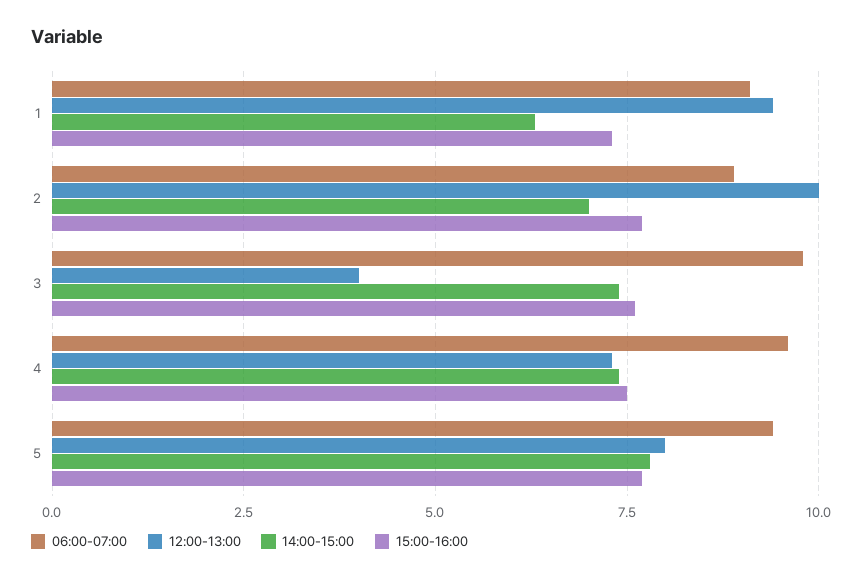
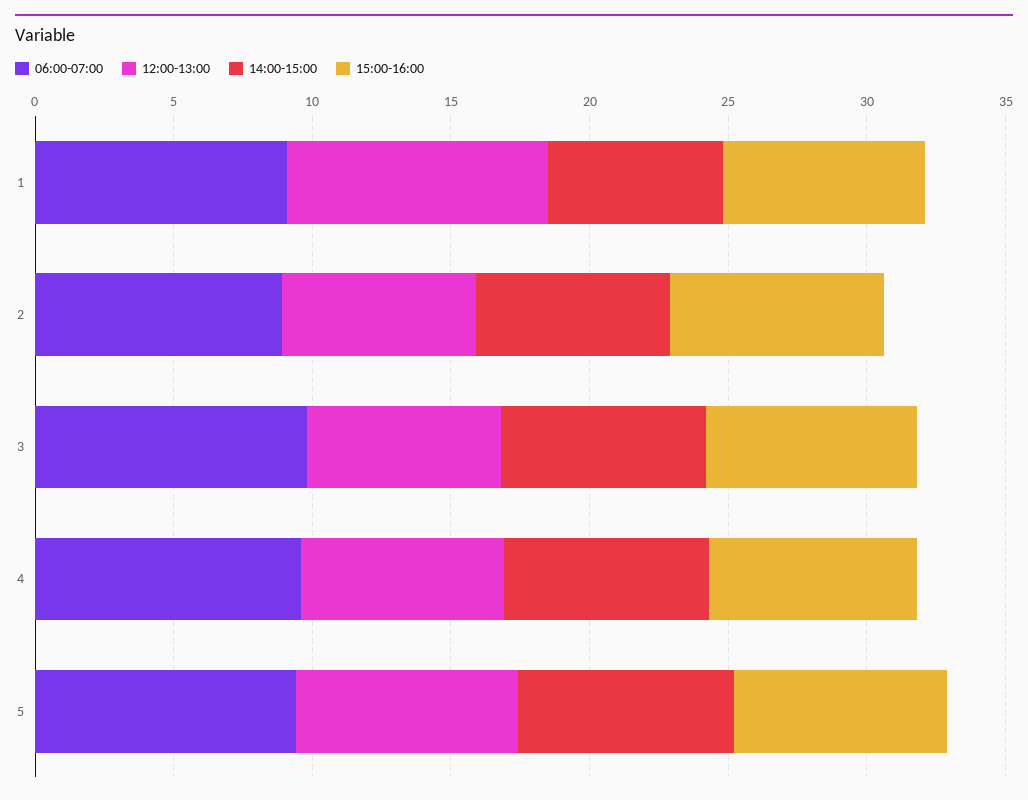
12:00-13:00, 2: 10 -> 7
12:00-13:00, 3: 4 -> 7

